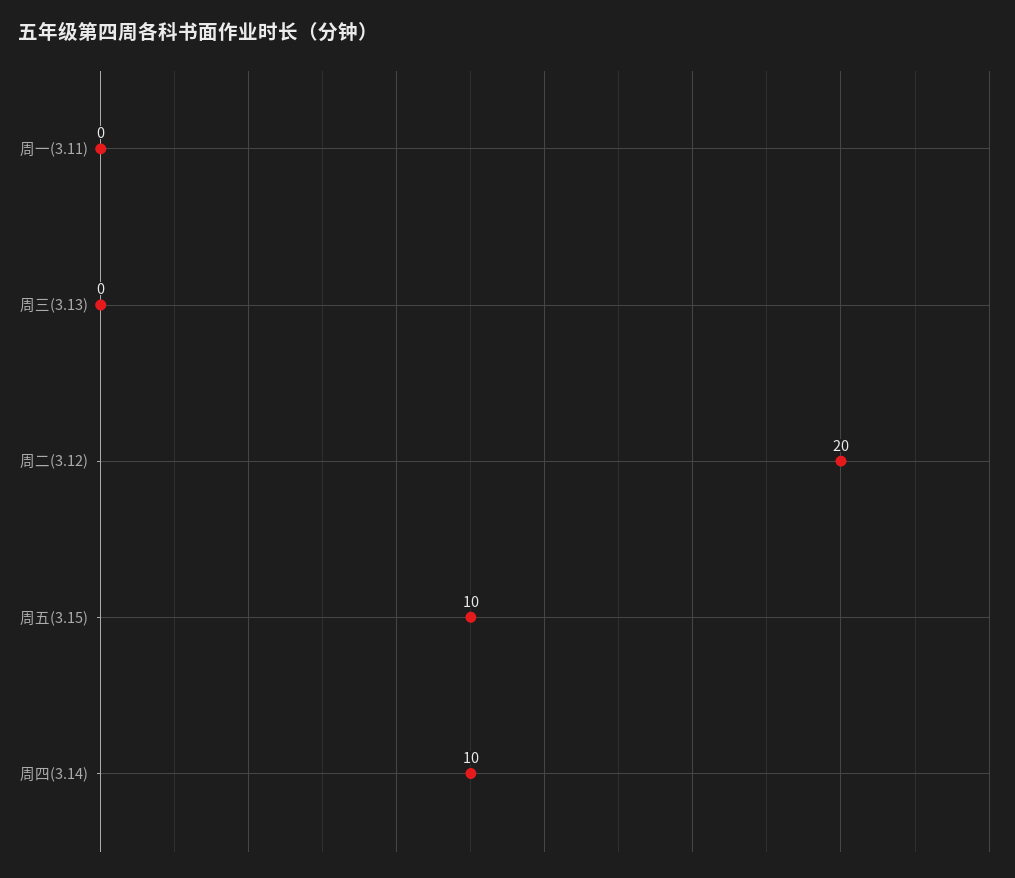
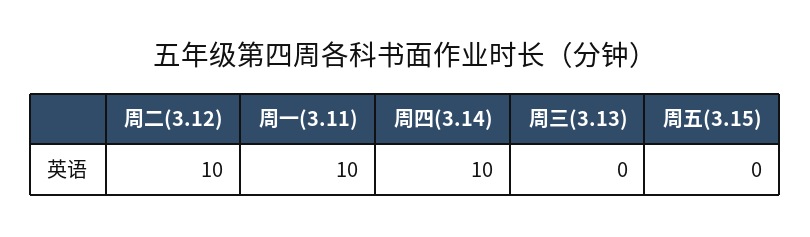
周一(3.11): 0 -> 10
周二(3.12): 20 -> 10
周五(3.15): 10 -> 0

